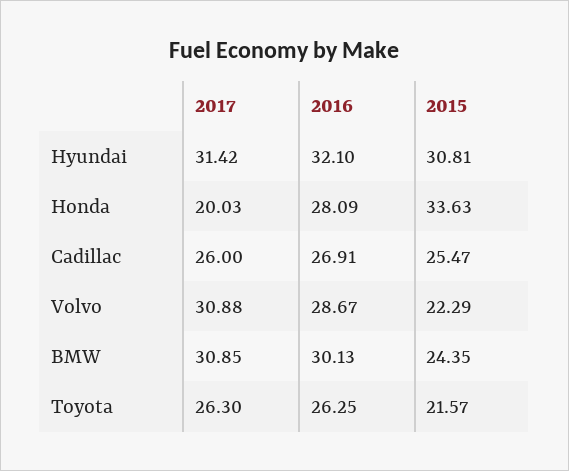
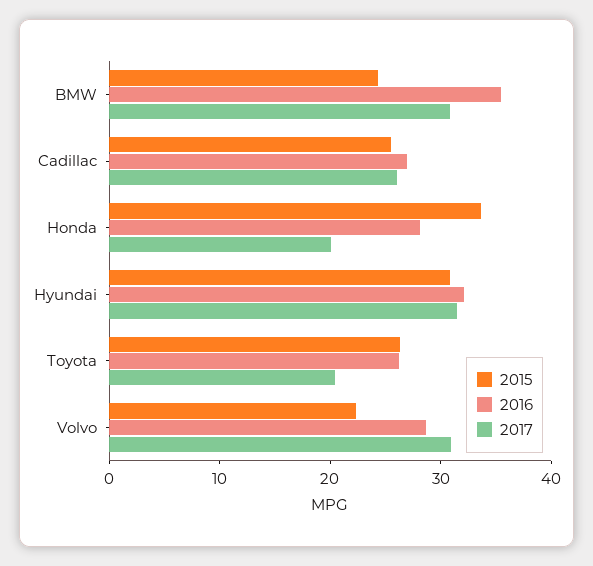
2016, BMW: 30.13 -> 36
2017, Toyota: 26.3 -> 20
2015, Toyota: 21.57 -> 26

